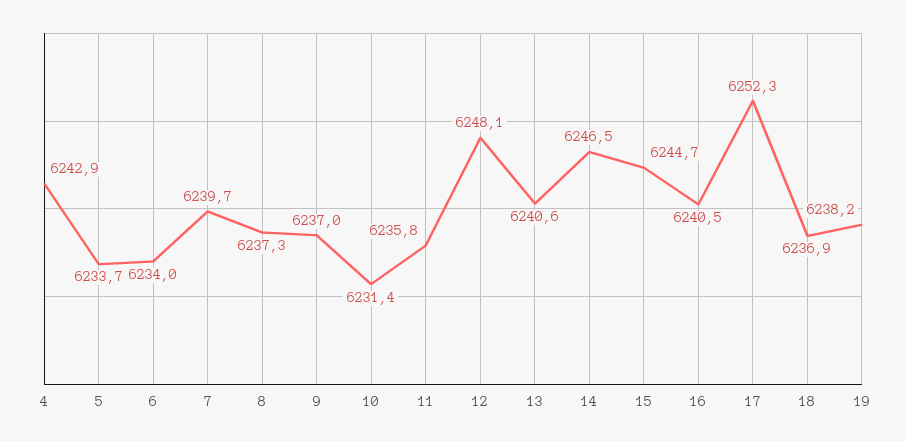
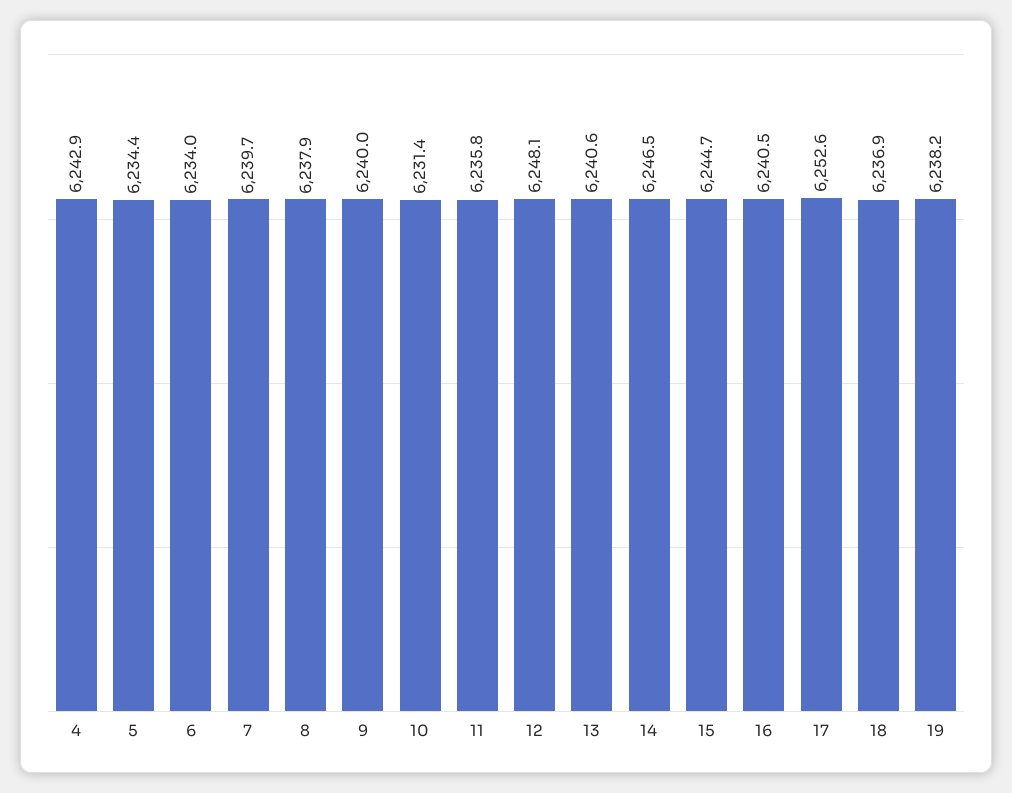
5: 6233.7 -> 6234.4
8: 6237.3 -> 6237.9
9: 6237 -> 6240
17: 6252.3 -> 6252.6

